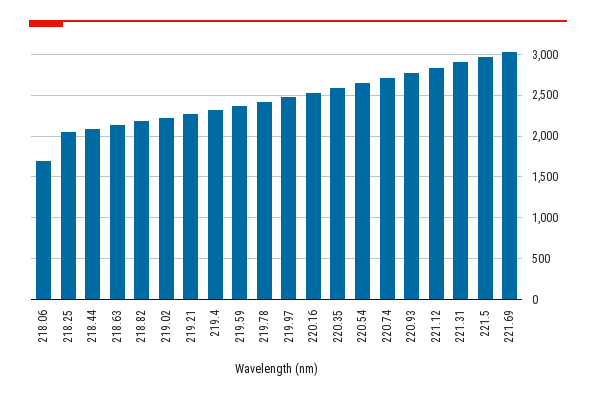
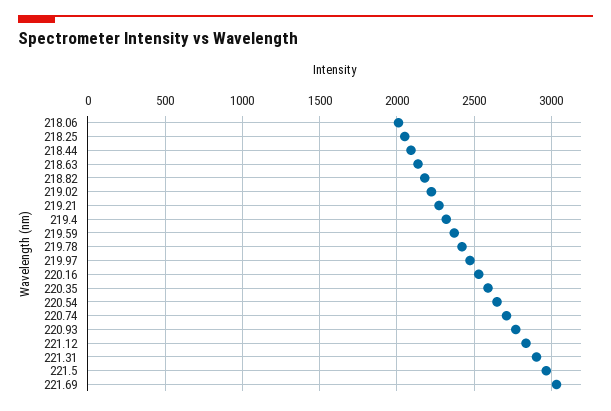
218.06: 1700 -> 2000

